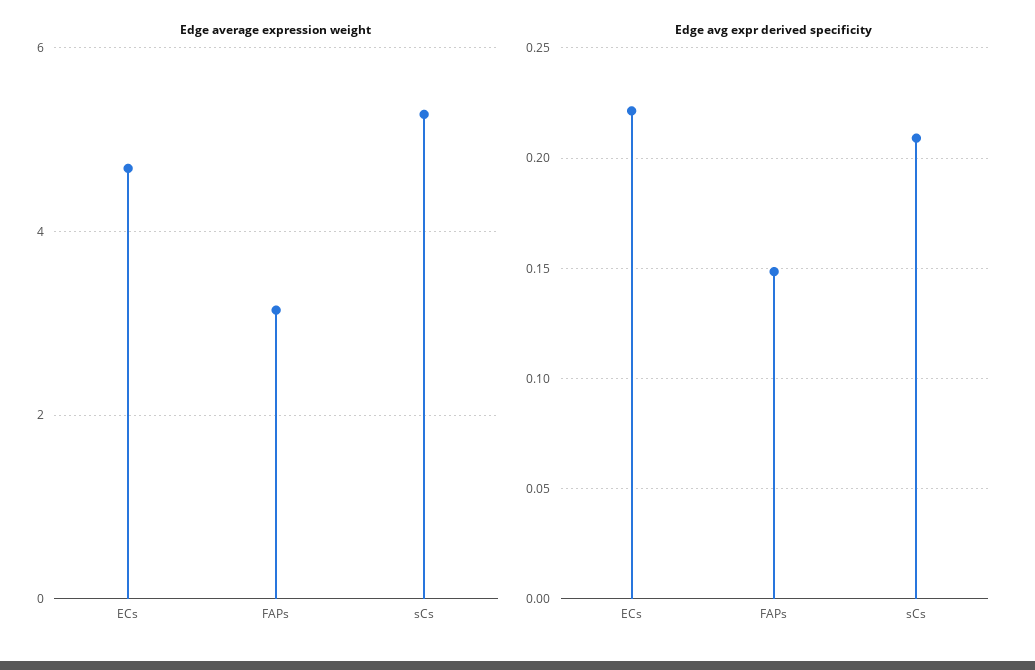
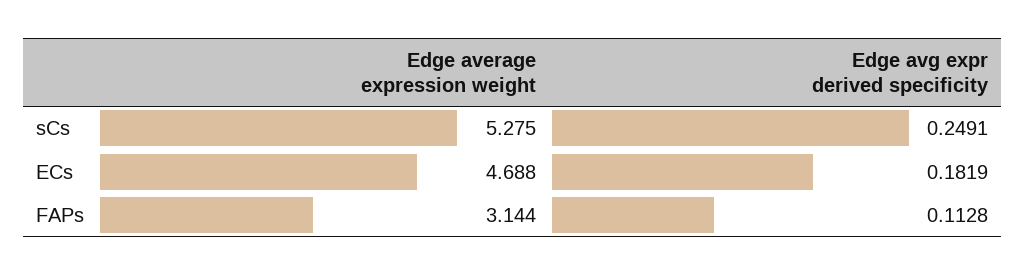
Edge avg expr derived specificity, ECs: 0.22 -> 0.1819
Edge avg expr derived specificity, FAPs: 0.15 -> 0.1128
Edge avg expr derived specificity, sCs: 0.21 -> 0.2491

